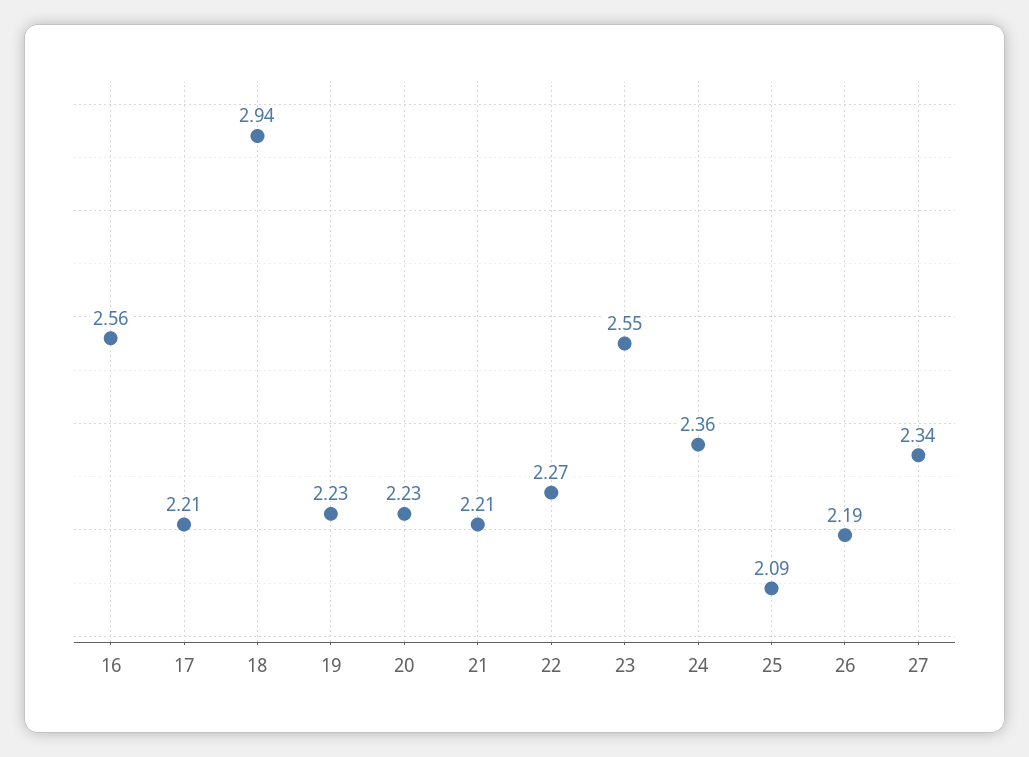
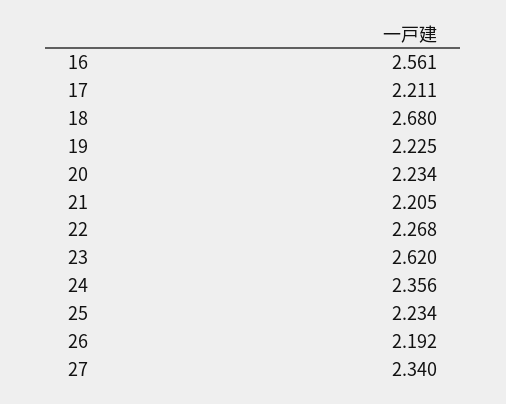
18: 2.94 -> 2.68
23: 2.55 -> 2.62
25: 2.09 -> 2.234

